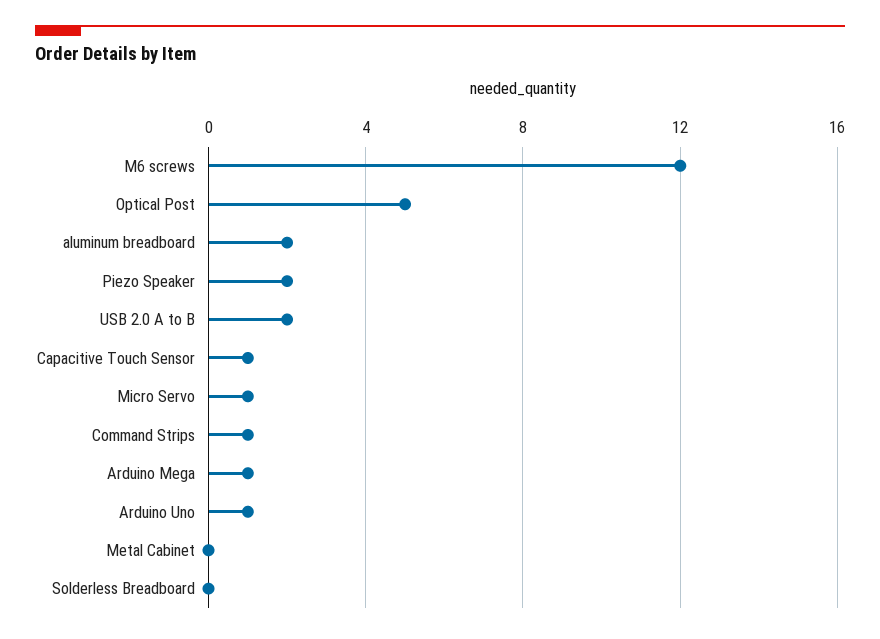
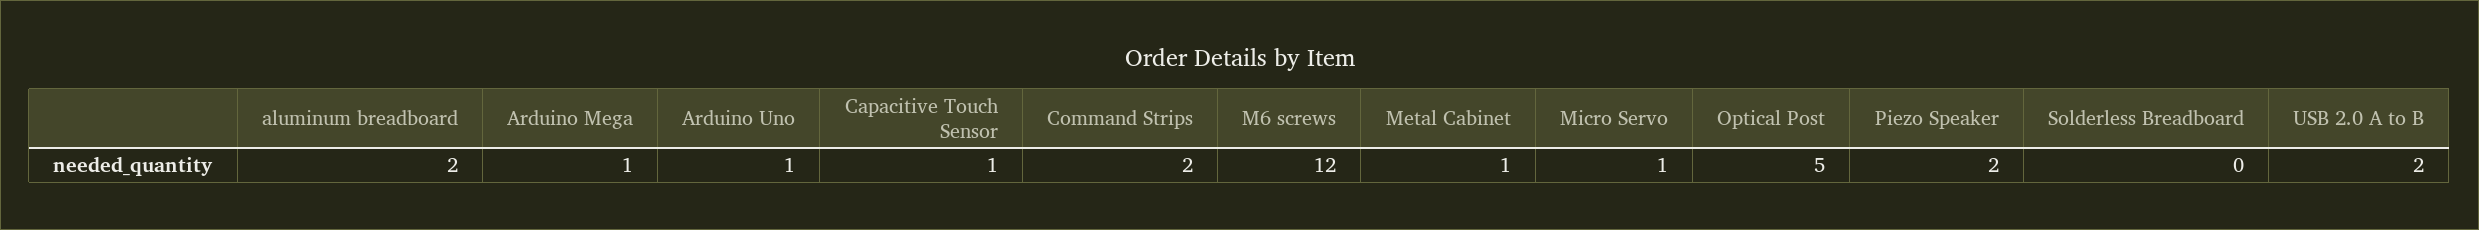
Command Strips: 1 -> 2
Metal Cabinet: 0 -> 1

